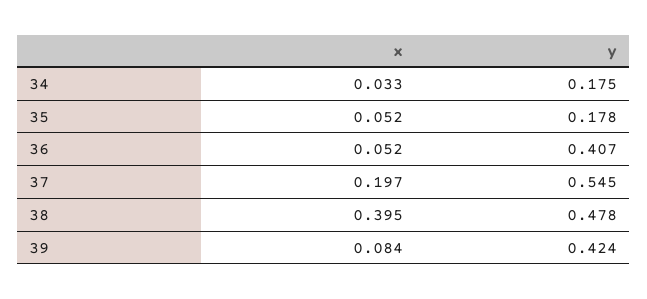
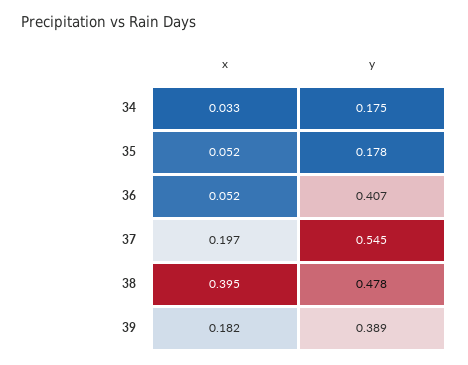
x, 39: 0.084 -> 0.182
y, 39: 0.424 -> 0.389

